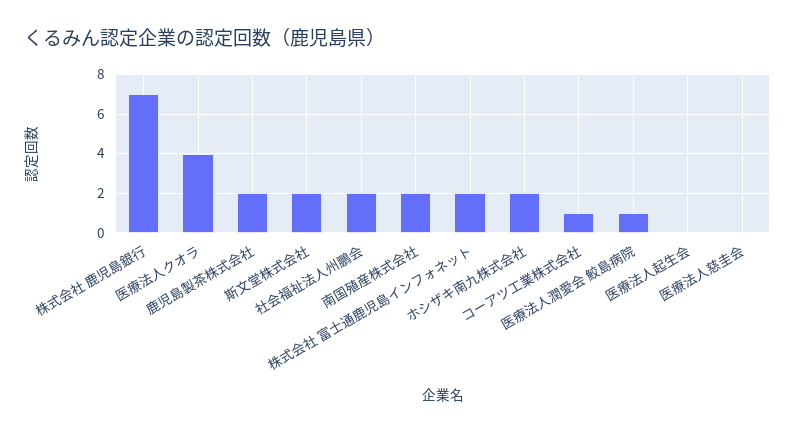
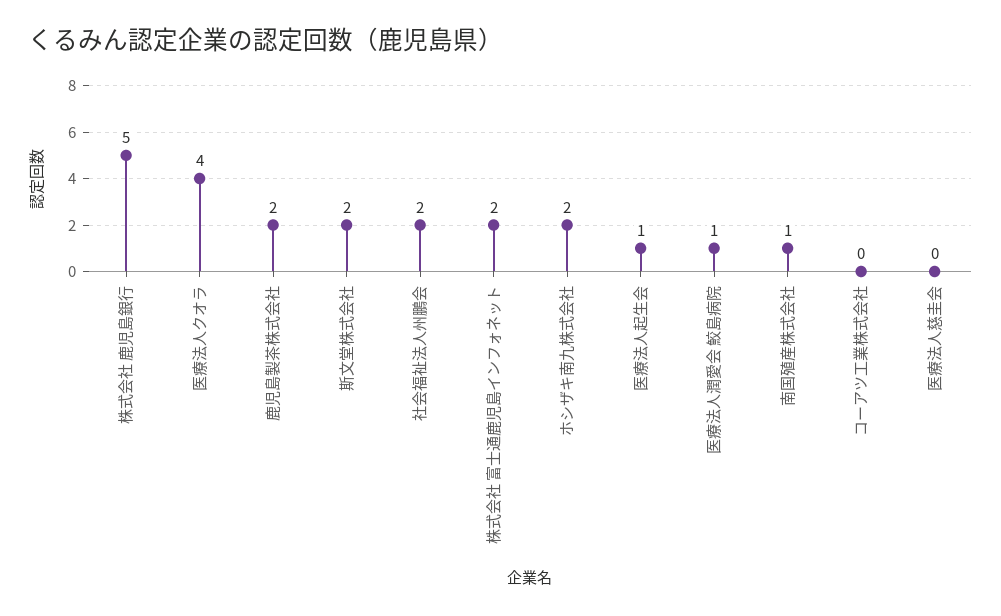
株式会社 鹿児島銀行: 7 -> 5
南国殖産株式会社: 2 -> 1
コーアツ工業株式会社: 1 -> 0
医療法人起生会: 0 -> 1

